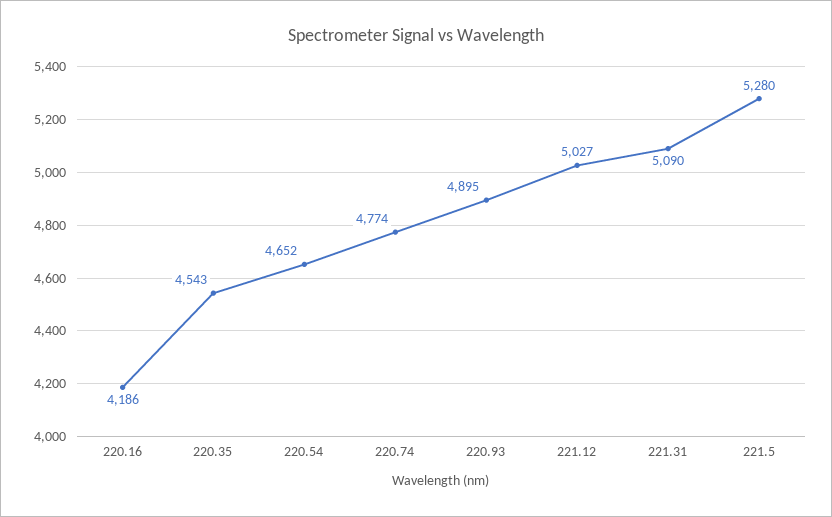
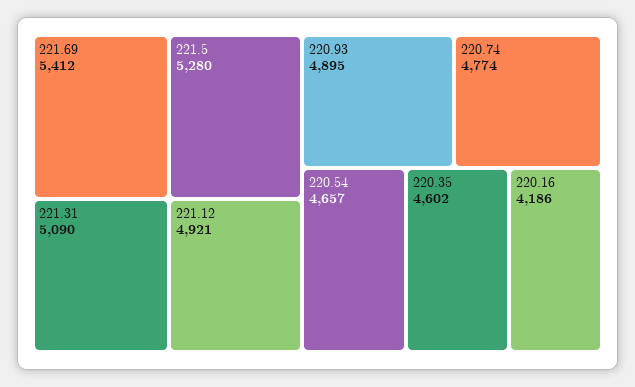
220.35: 4543 -> 4602
220.54: 4652 -> 4657
221.12: 5027 -> 4921
221.69: none -> 5412

